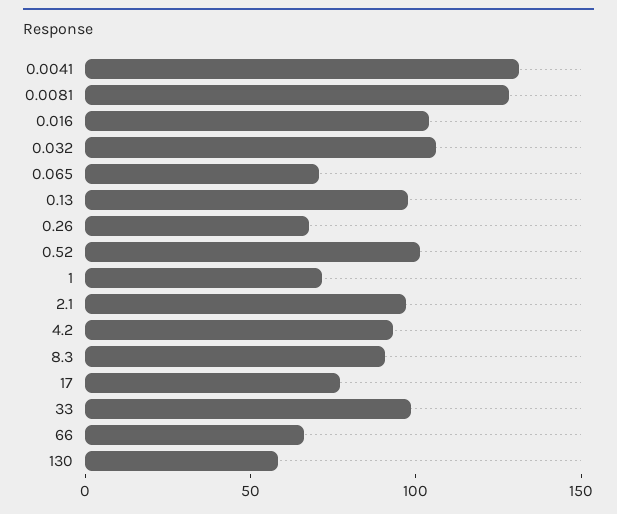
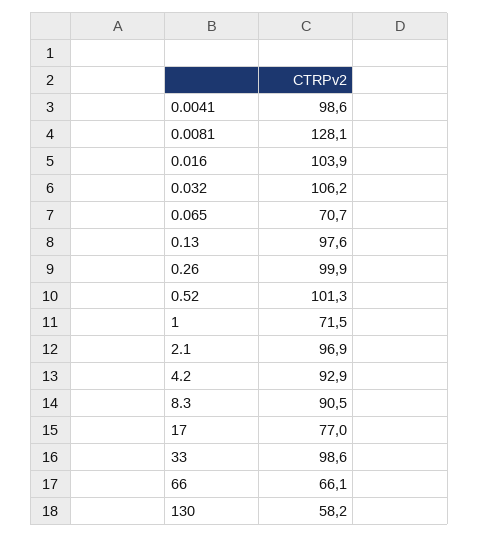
0.0041: 130 -> 98.6
0.26: 70 -> 99.9

